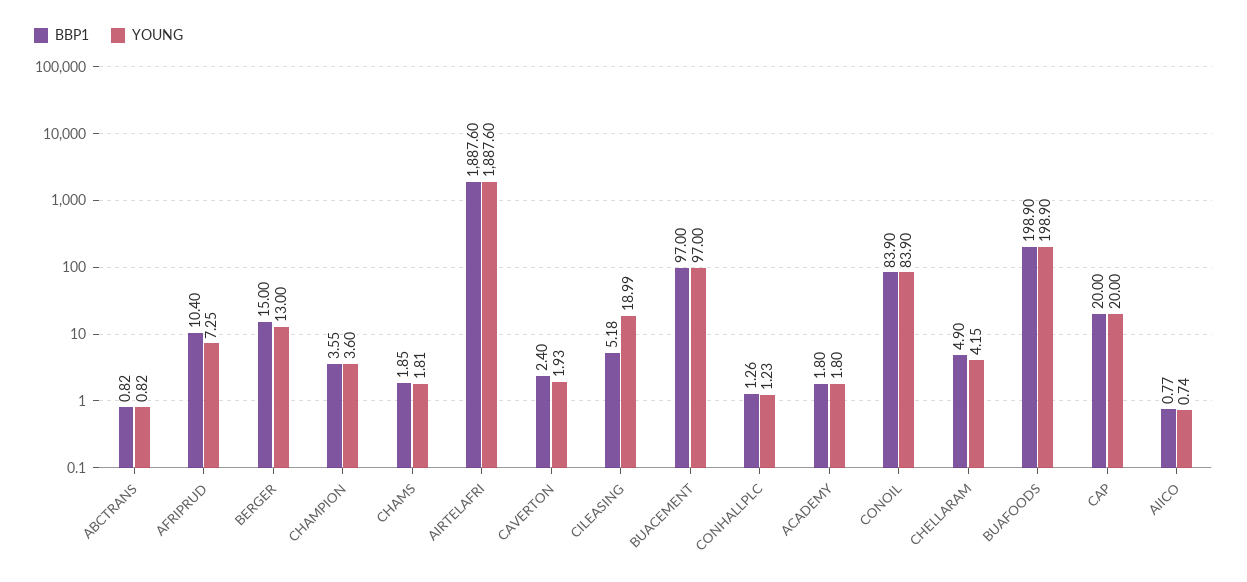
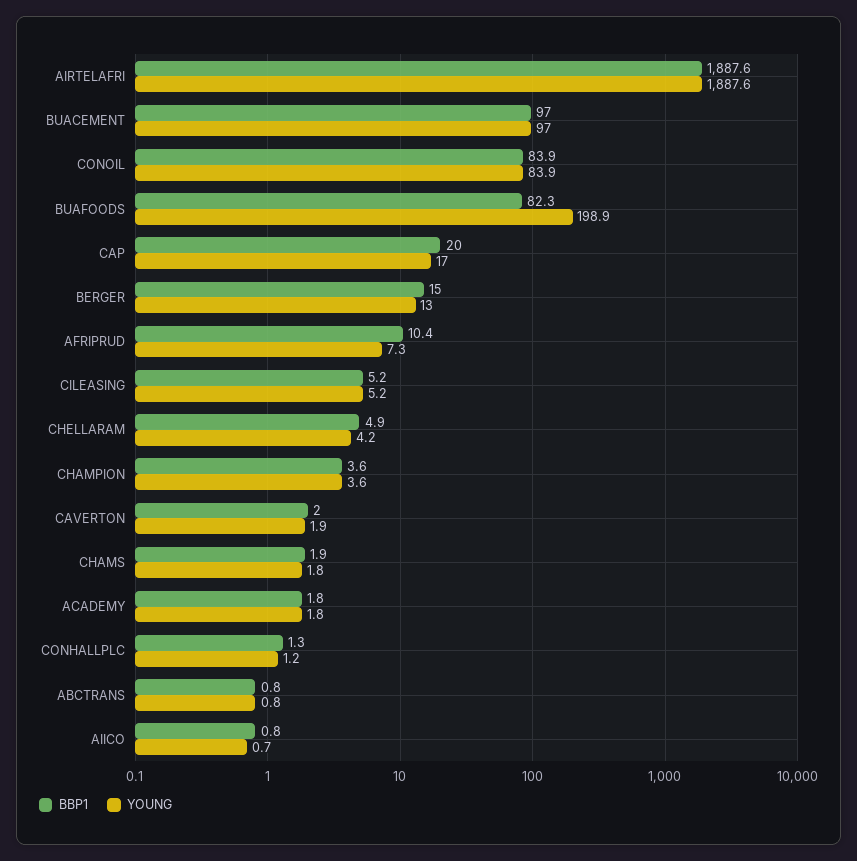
BBP1, CAVERTON: 2.4 -> 2
YOUNG, CILEASING: 18.99 -> 5.2
BBP1, BUAFOODS: 198.9 -> 82.3
YOUNG, CAP: 20 -> 17

